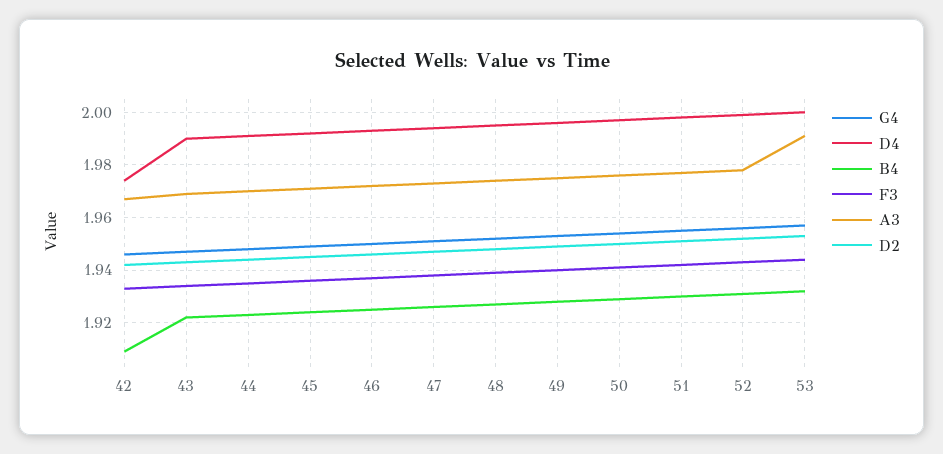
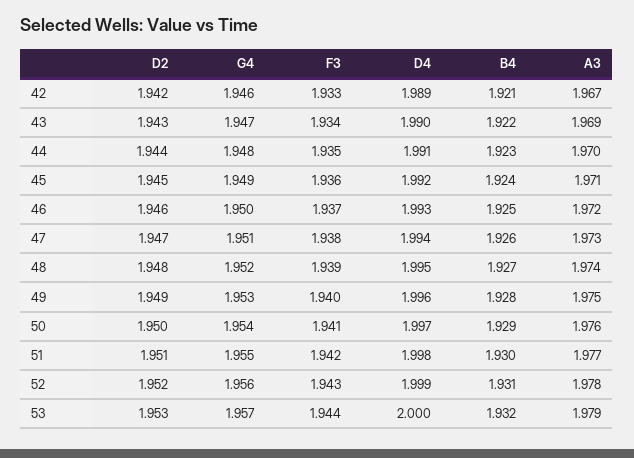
D4, 42: 1.975 -> 1.989
B4, 42: 1.91 -> 1.921
A3, 53: 1.99 -> 1.979

